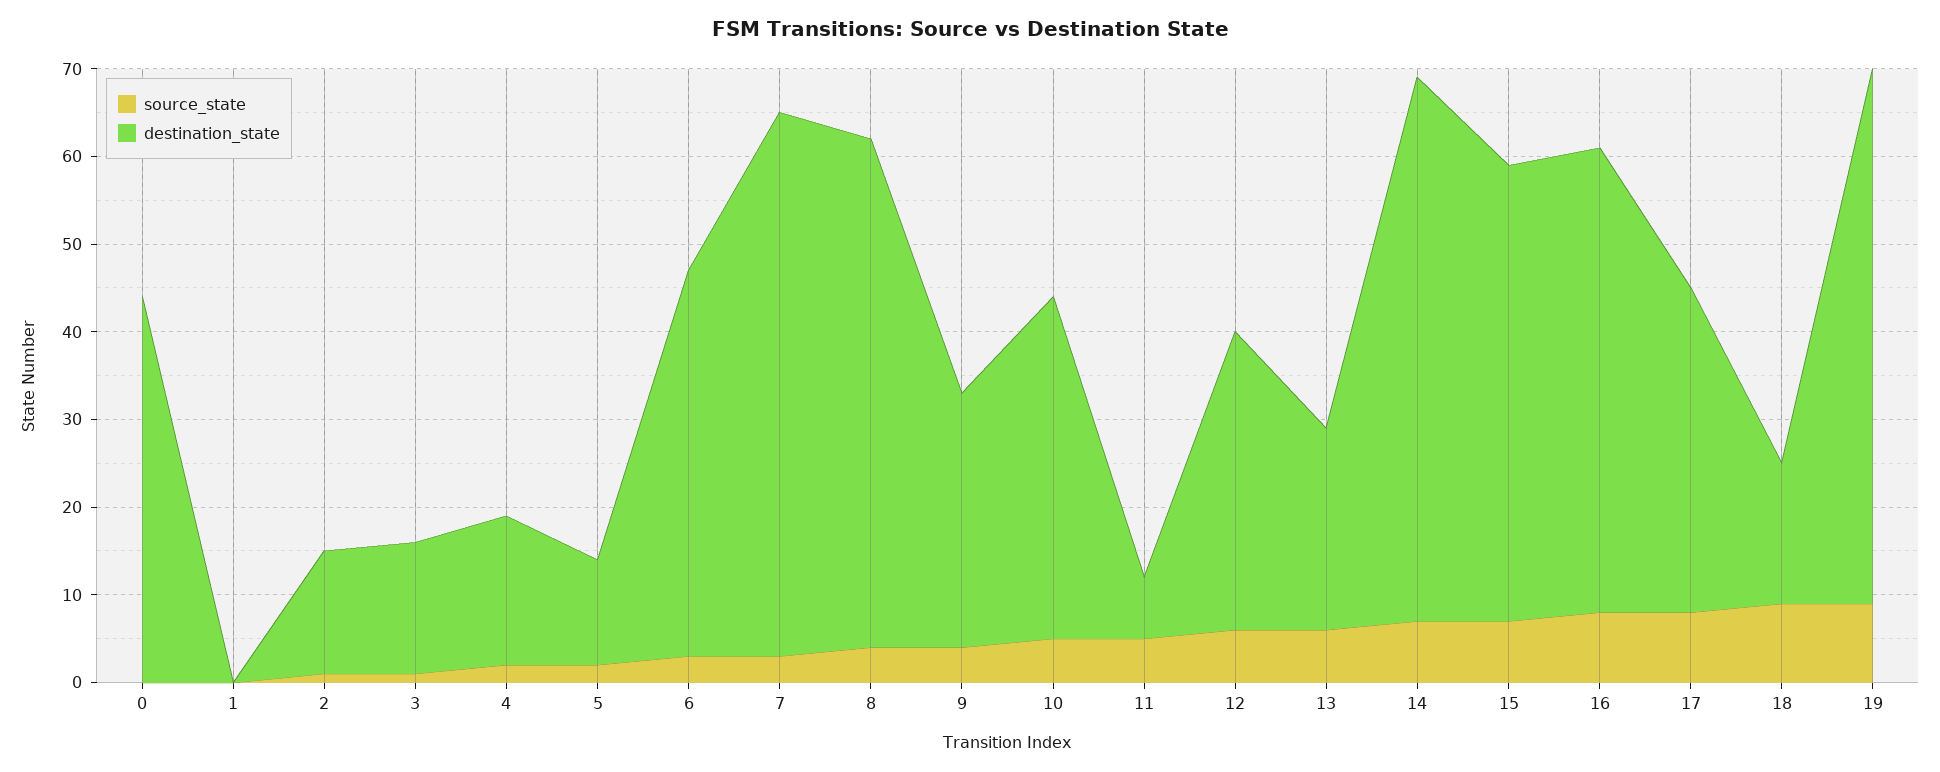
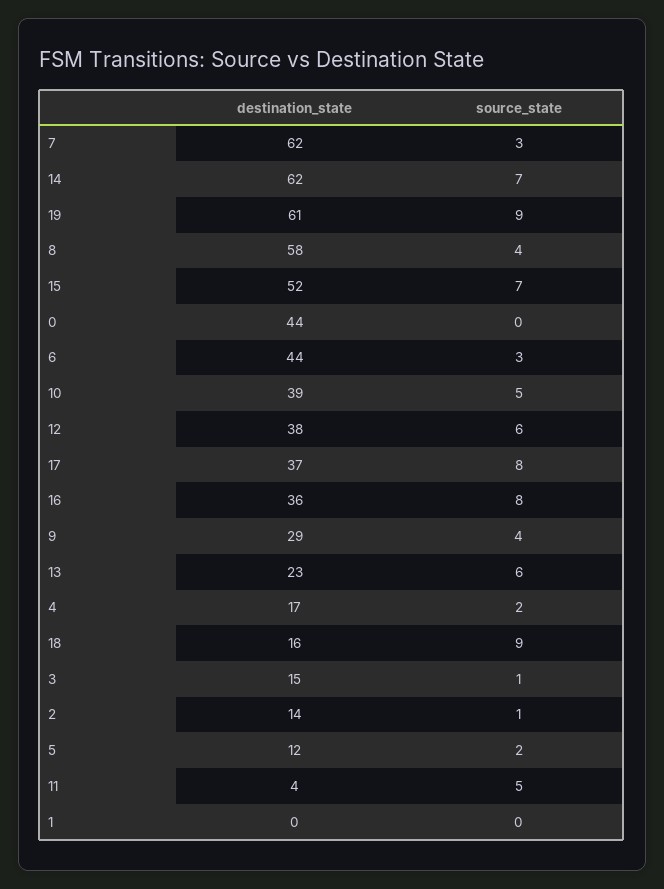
destination_state, 11: 7 -> 4
destination_state, 12: 34 -> 38
destination_state, 16: 53 -> 36

